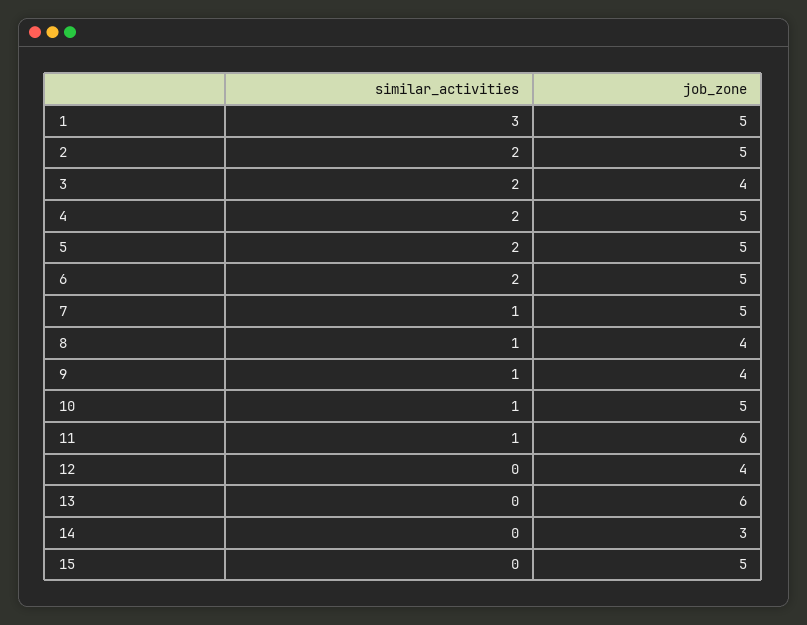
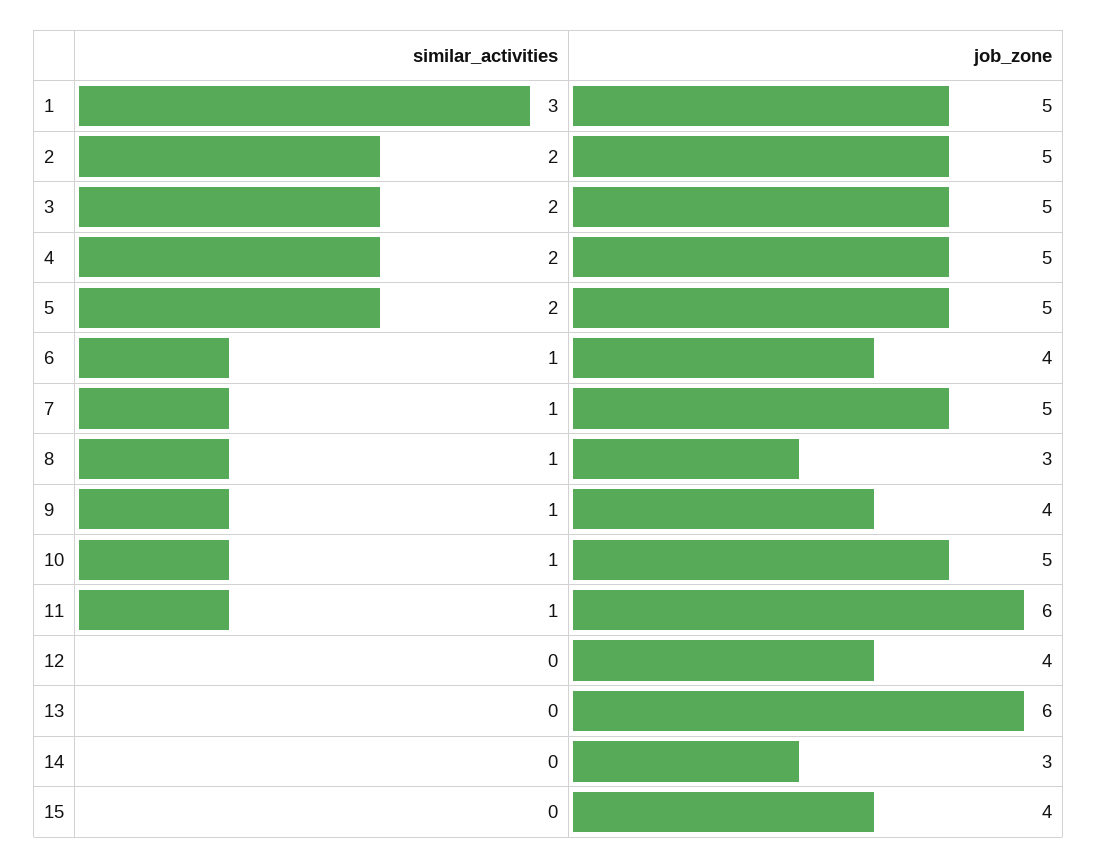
job_zone, 3: 4 -> 5
similar_activities, 6: 2 -> 1
job_zone, 6: 5 -> 4
job_zone, 8: 4 -> 3
job_zone, 15: 5 -> 4

